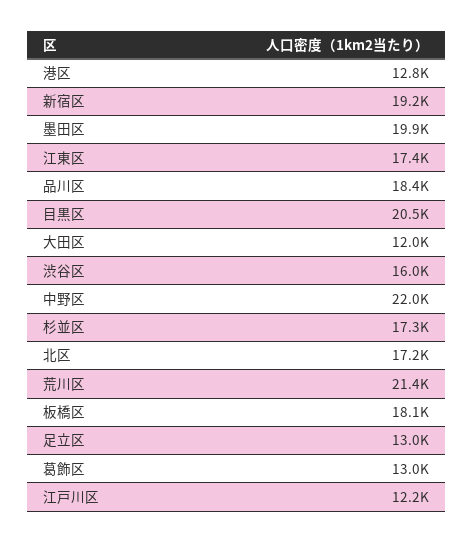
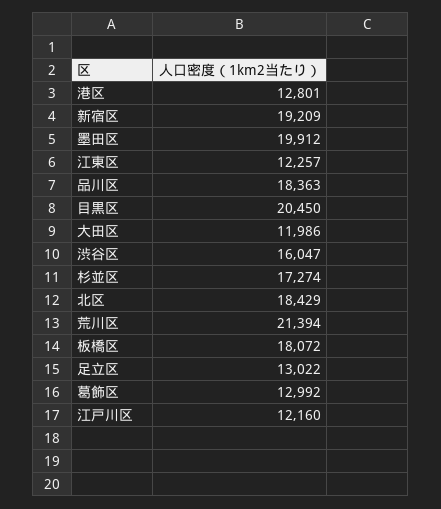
江東区: 17400 -> 12257
中野区: 22000 -> none
北区: 17200 -> 18429

